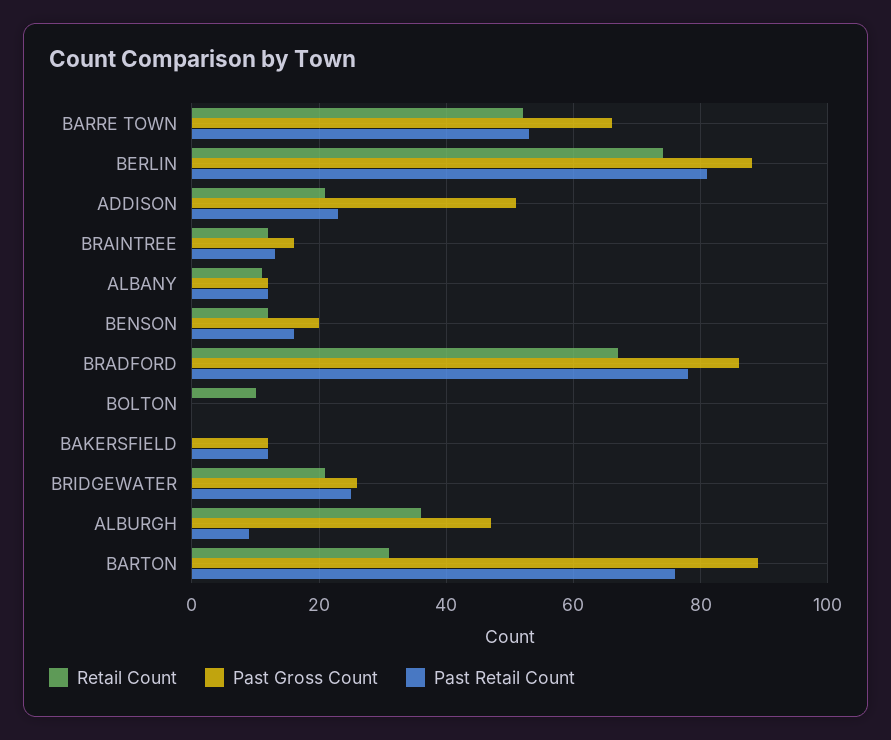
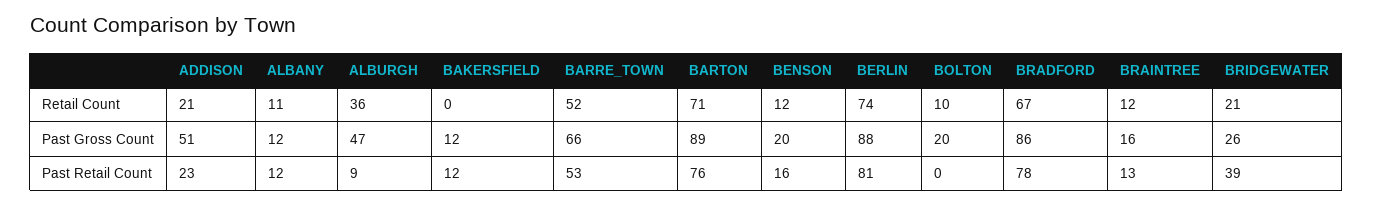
Past Gross Count, BOLTON: 0 -> 20
Past Retail Count, BRIDGEWATER: 25 -> 39
Retail Count, BARTON: 30 -> 71

